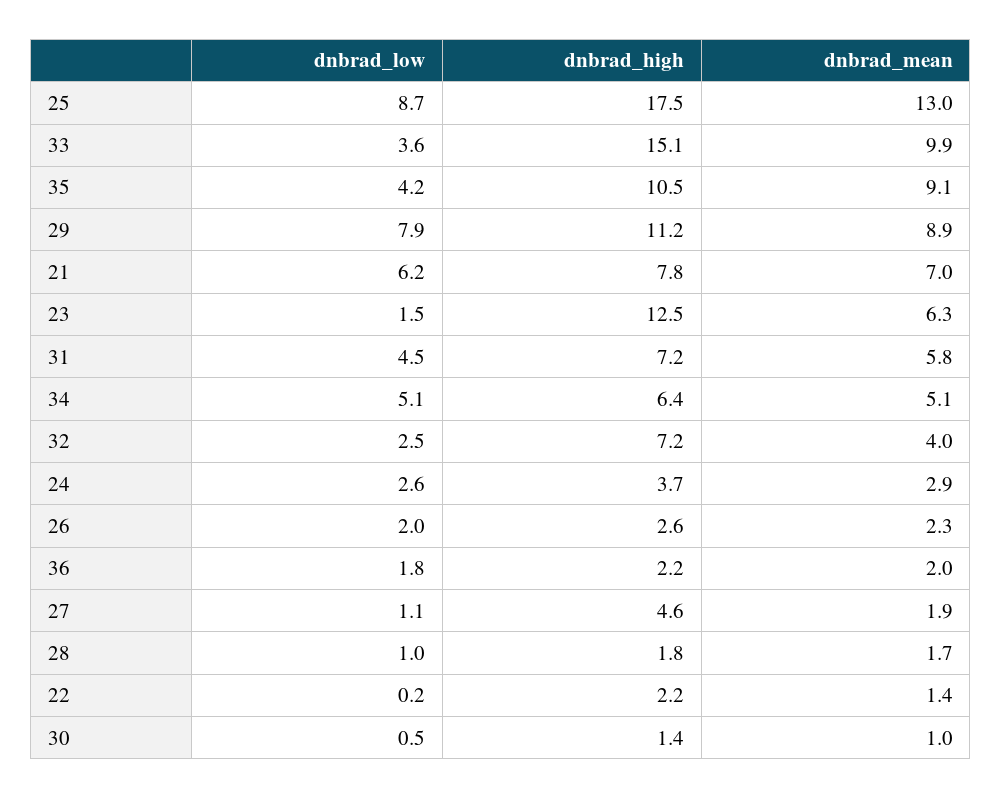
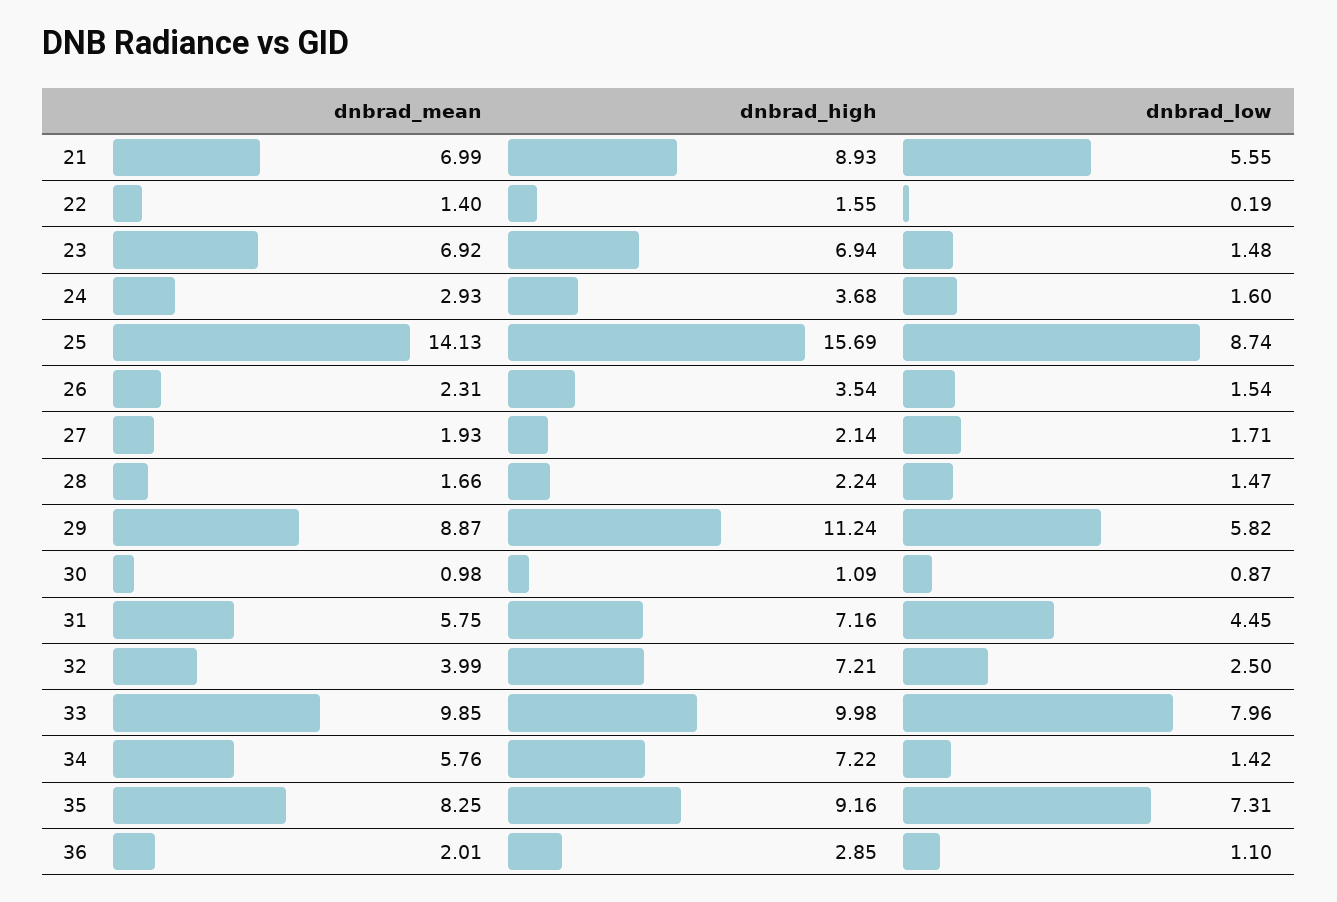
dnbrad_high, 25: 17.5 -> 15.69
dnbrad_mean, 25: 13 -> 14.13
dnbrad_low, 33: 3.6 -> 7.96
dnbrad_high, 33: 15.1 -> 9.98
dnbrad_low, 35: 4.2 -> 7.31
dnbrad_high, 35: 10.5 -> 9.16
dnbrad_mean, 35: 9.1 -> 8.25
dnbrad_low, 29: 7.9 -> 5.82
dnbrad_low, 21: 6.2 -> 5.55
dnbrad_high, 21: 7.8 -> 8.93
dnbrad_high, 23: 12.5 -> 6.94
dnbrad_mean, 23: 6.3 -> 6.92
dnbrad_low, 34: 5.1 -> 1.42
dnbrad_high, 34: 6.4 -> 7.22
dnbrad_mean, 34: 5.1 -> 5.76
dnbrad_low, 24: 2.6 -> 1.6
dnbrad_low, 26: 2 -> 1.54
dnbrad_high, 26: 2.6 -> 3.54
dnbrad_low, 36: 1.8 -> 1.1
dnbrad_high, 36: 2.2 -> 2.85
dnbrad_low, 27: 1.1 -> 1.71
dnbrad_high, 27: 4.6 -> 2.14
dnbrad_low, 28: 1 -> 1.47
dnbrad_high, 28: 1.8 -> 2.24
dnbrad_high, 22: 2.2 -> 1.55
dnbrad_low, 30: 0.5 -> 0.87
dnbrad_high, 30: 1.4 -> 1.09

